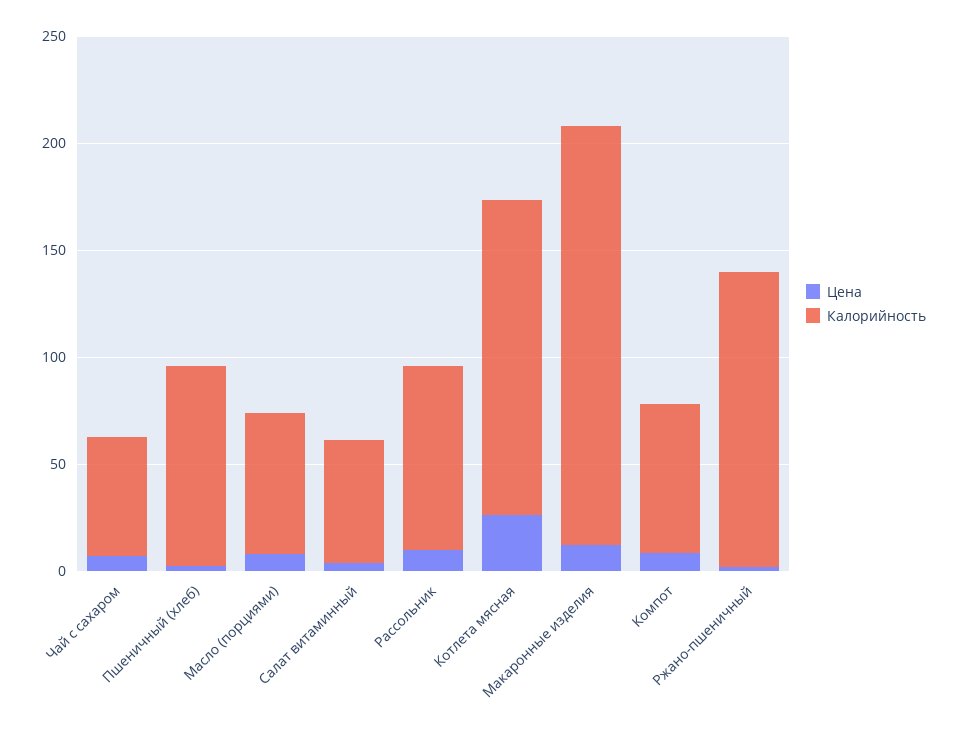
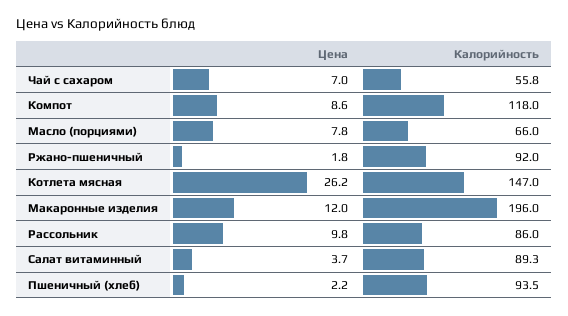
Калорийность, Салат витаминный: 60 -> 89.3
Калорийность, Компот: 70 -> 118
Калорийность, Ржано-пшеничный: 140 -> 92

